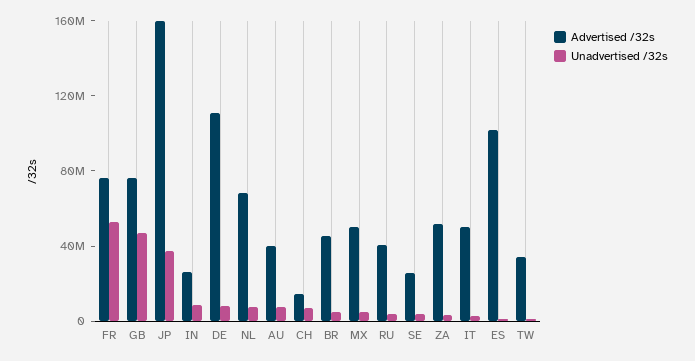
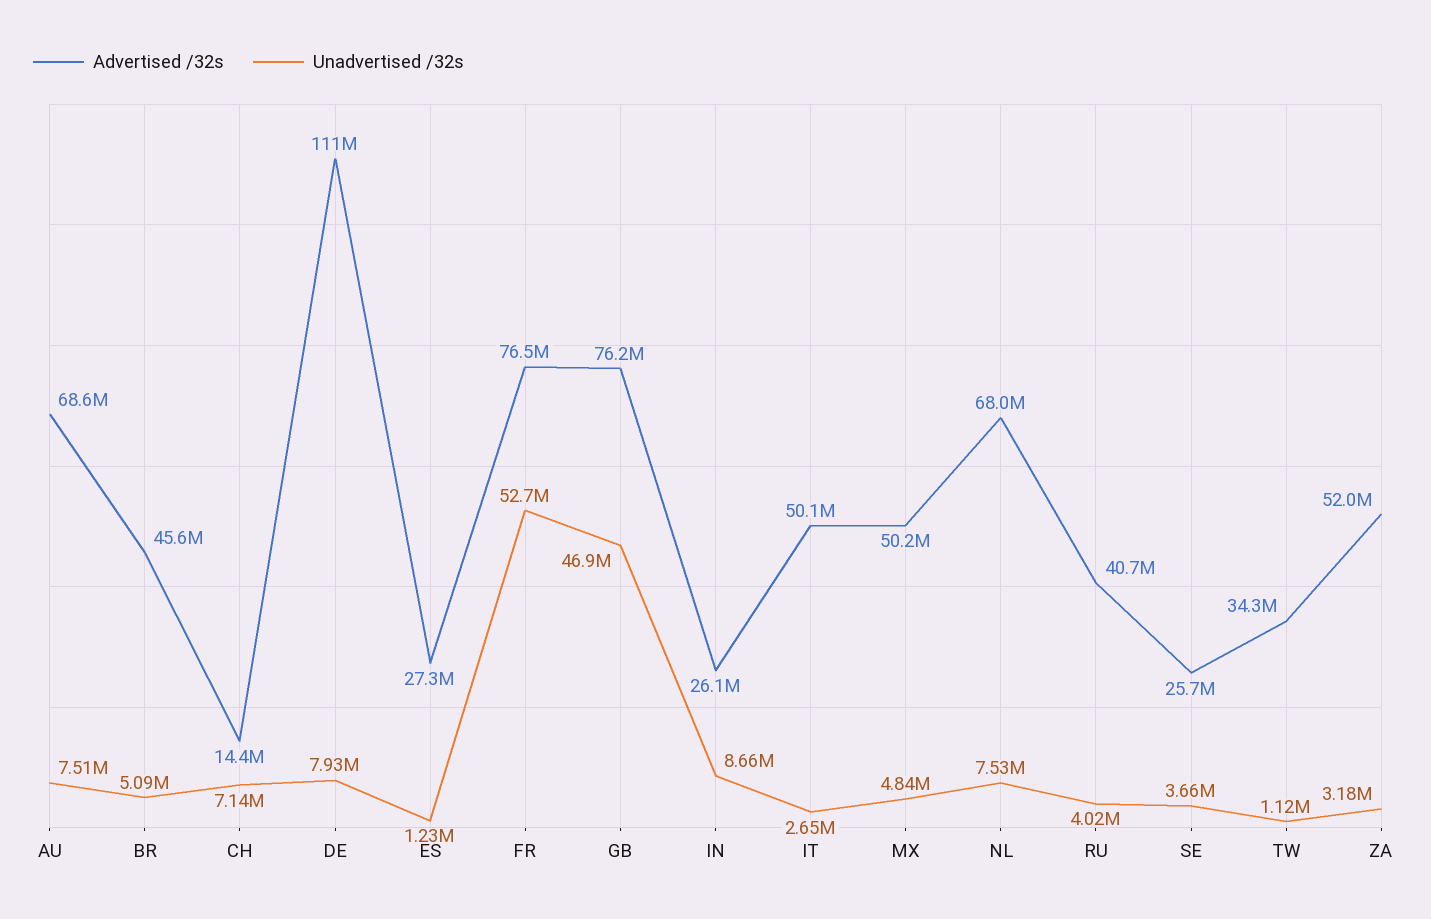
Advertised /32s, JP: 160000000 -> none
Unadvertised /32s, JP: 40000000 -> none
Advertised /32s, AU: 40000000 -> 68600000
Advertised /32s, ES: 100000000 -> 27300000

